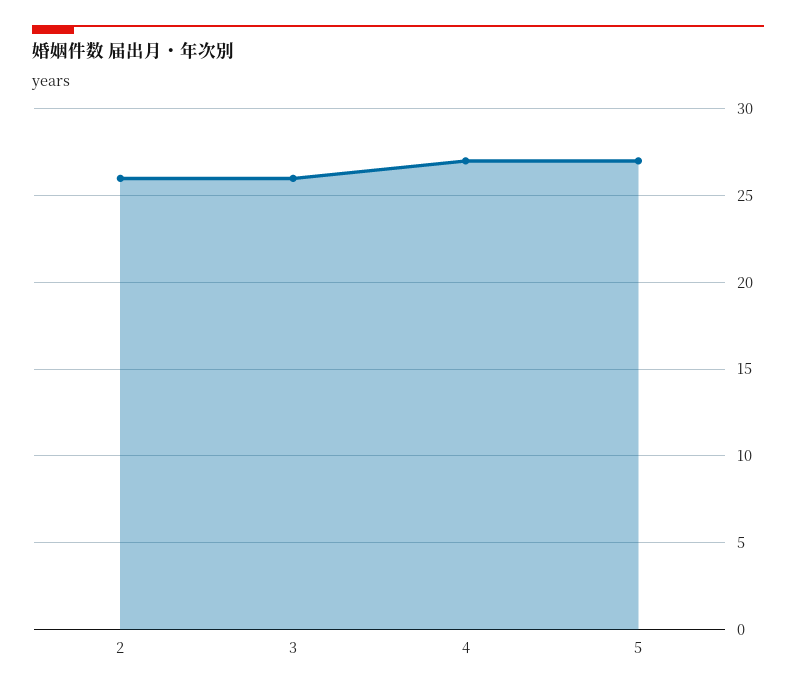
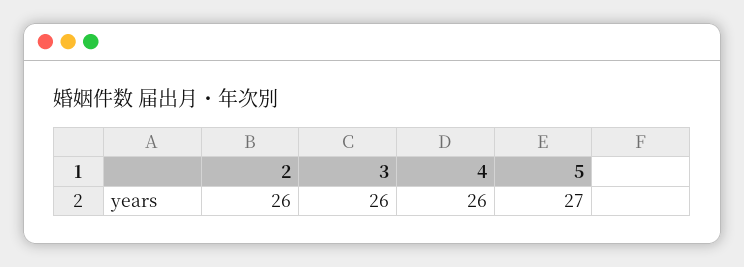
4: 27 -> 26

